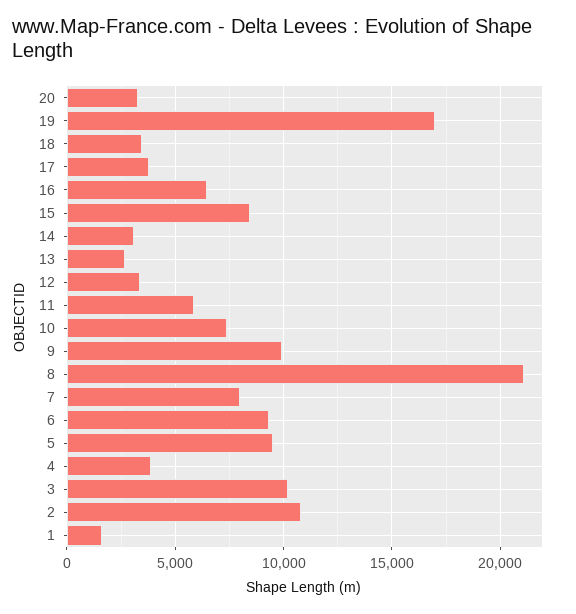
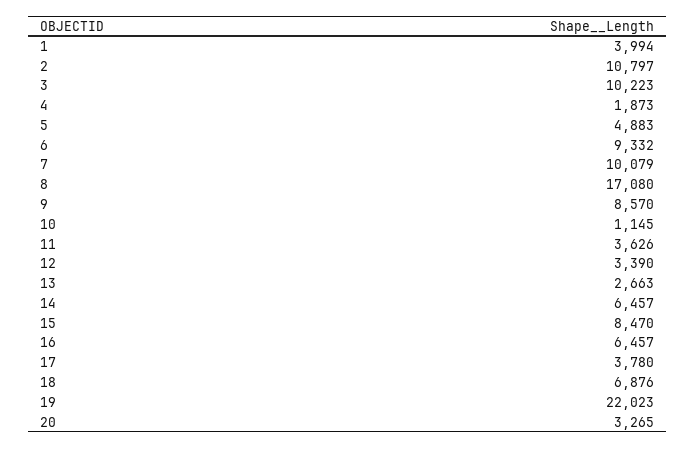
19: 17000 -> 22023
18: 3500 -> 6876
14: 3000 -> 6457
11: 6000 -> 3626
10: 7500 -> 1145
9: 10000 -> 8570
8: 21000 -> 17080
7: 8000 -> 10079
5: 9500 -> 4883
4: 4000 -> 1873
1: 1500 -> 3994

